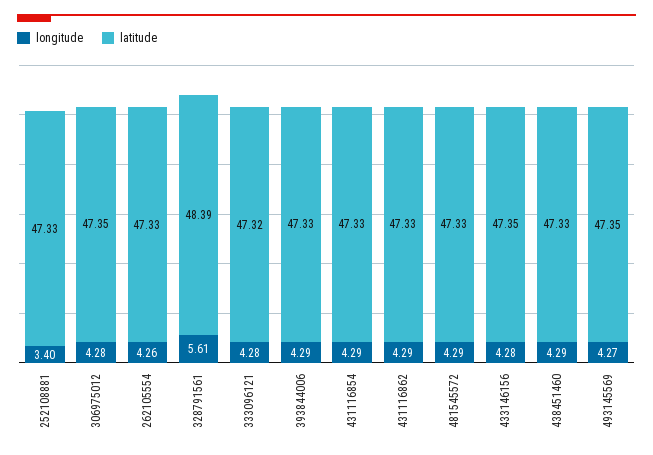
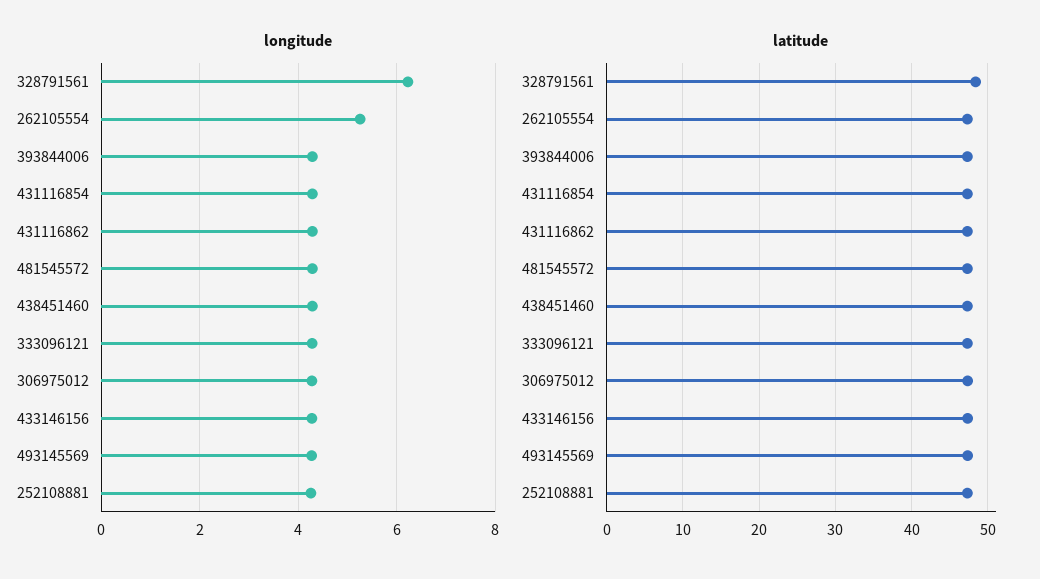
longitude, 252108881: 3.4 -> 4.2
longitude, 262105554: 4.26 -> 5.2
longitude, 328791561: 5.61 -> 6.2

